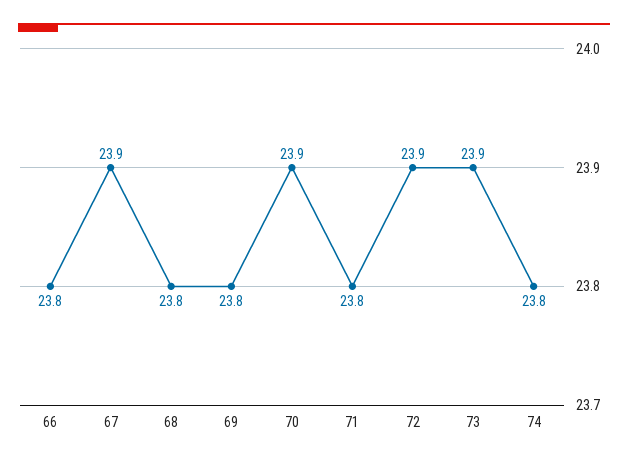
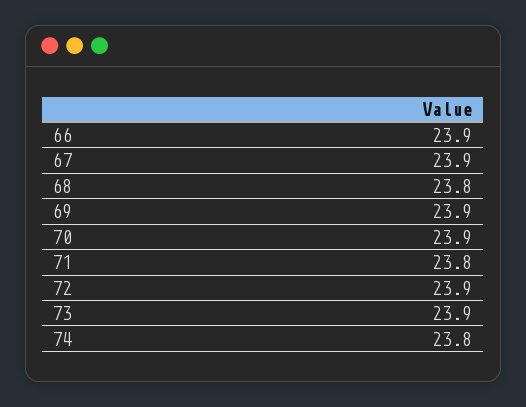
66: 23.8 -> 23.9
69: 23.8 -> 23.9

